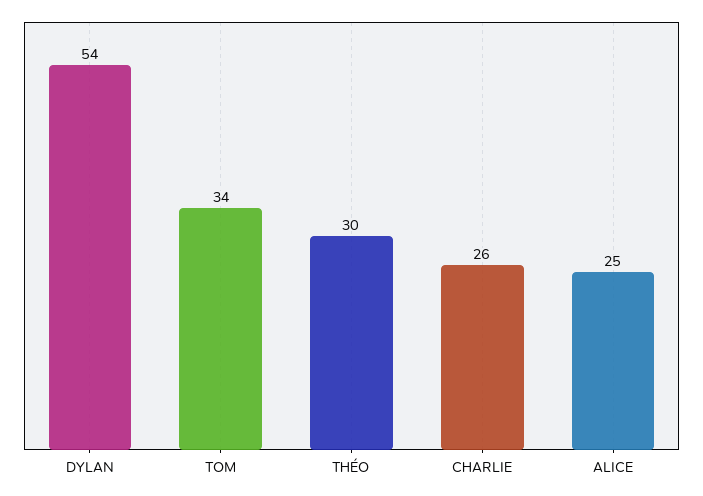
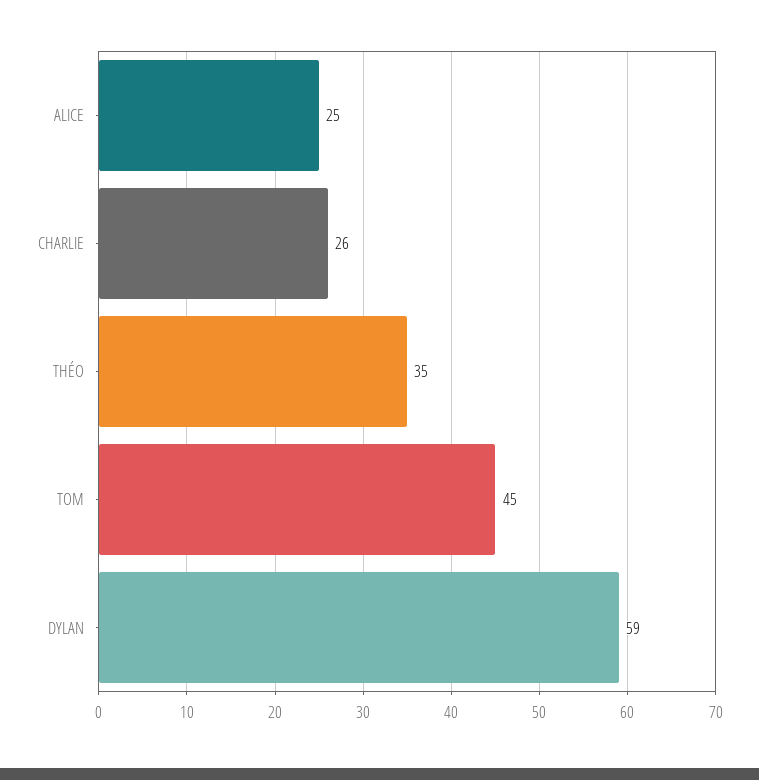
DYLAN: 54 -> 59
TOM: 34 -> 45
THÉO: 30 -> 35

